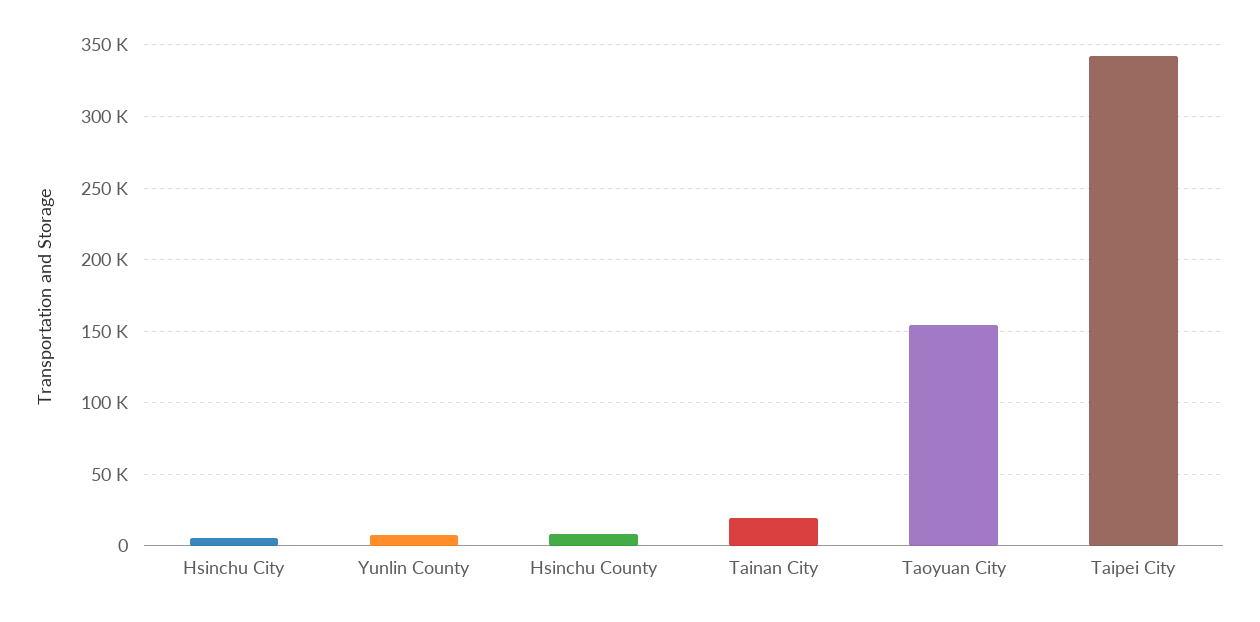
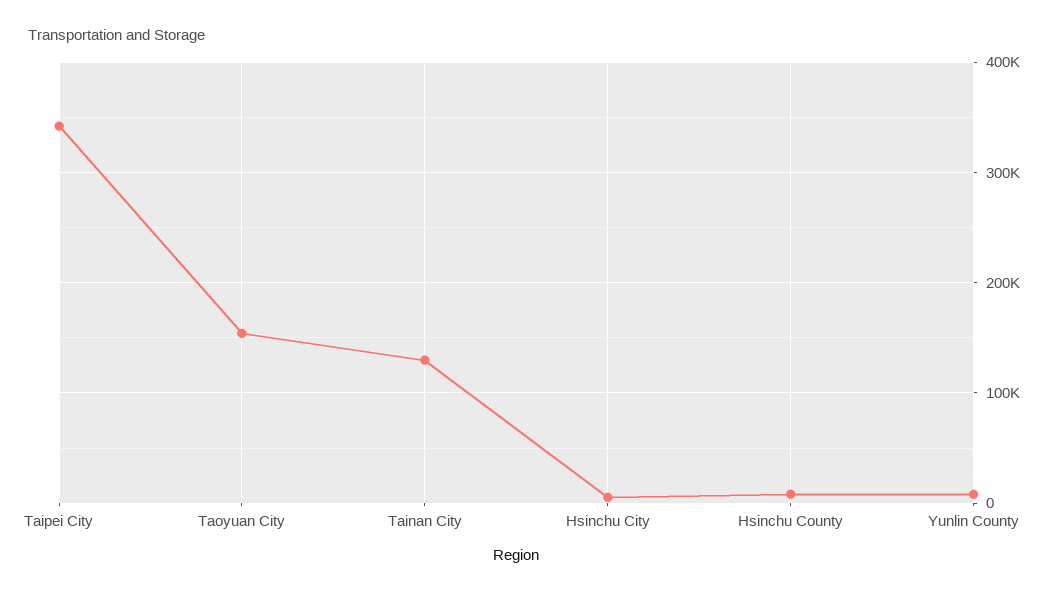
Tainan City: 20000 -> 130000

